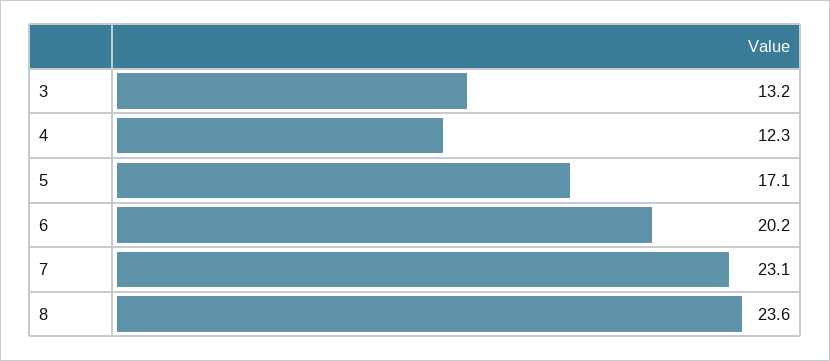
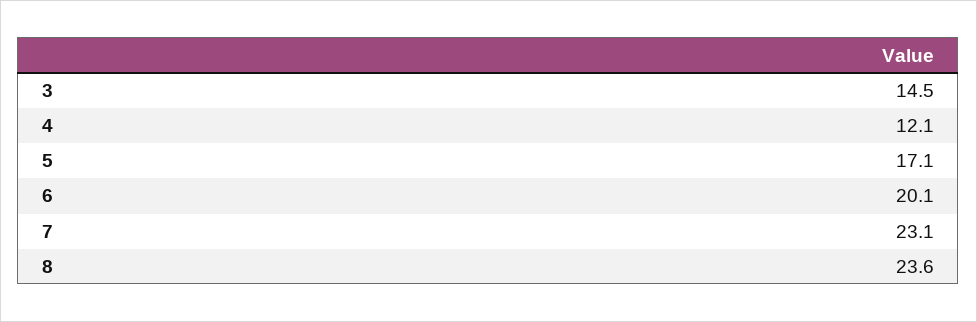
3: 13.2 -> 14.5
4: 12.3 -> 12.1
6: 20.2 -> 20.1

